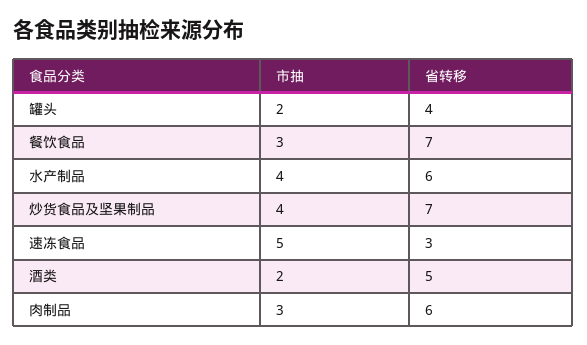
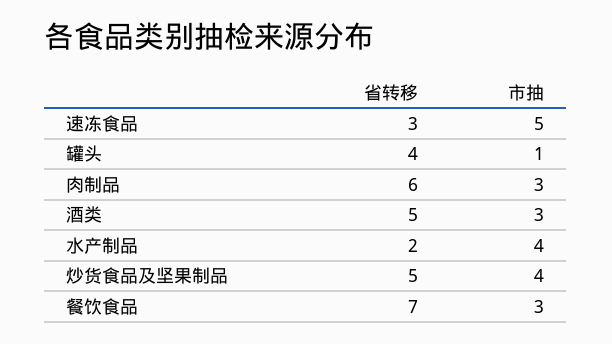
市抽, 罐头: 2 -> 1
省转移, 水产制品: 6 -> 2
省转移, 炒货食品及坚果制品: 7 -> 5
市抽, 酒类: 2 -> 3

